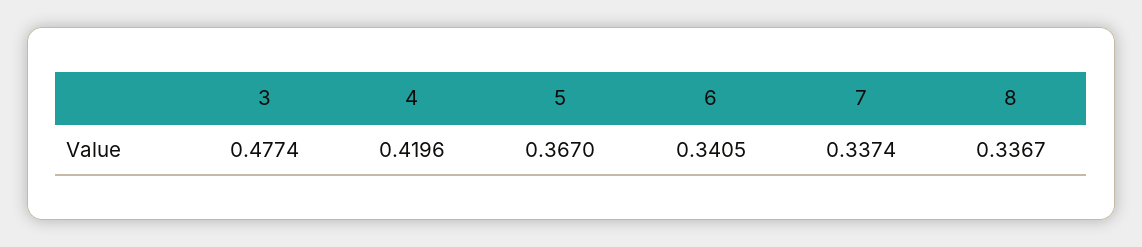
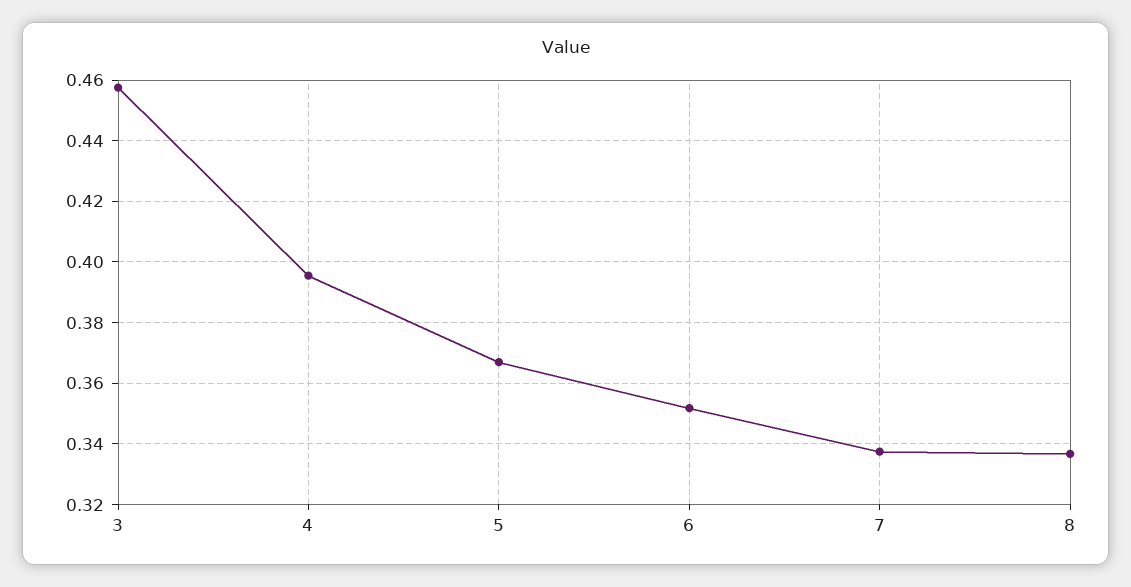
3: 0.4774 -> 0.458
4: 0.4196 -> 0.396
6: 0.3405 -> 0.352

